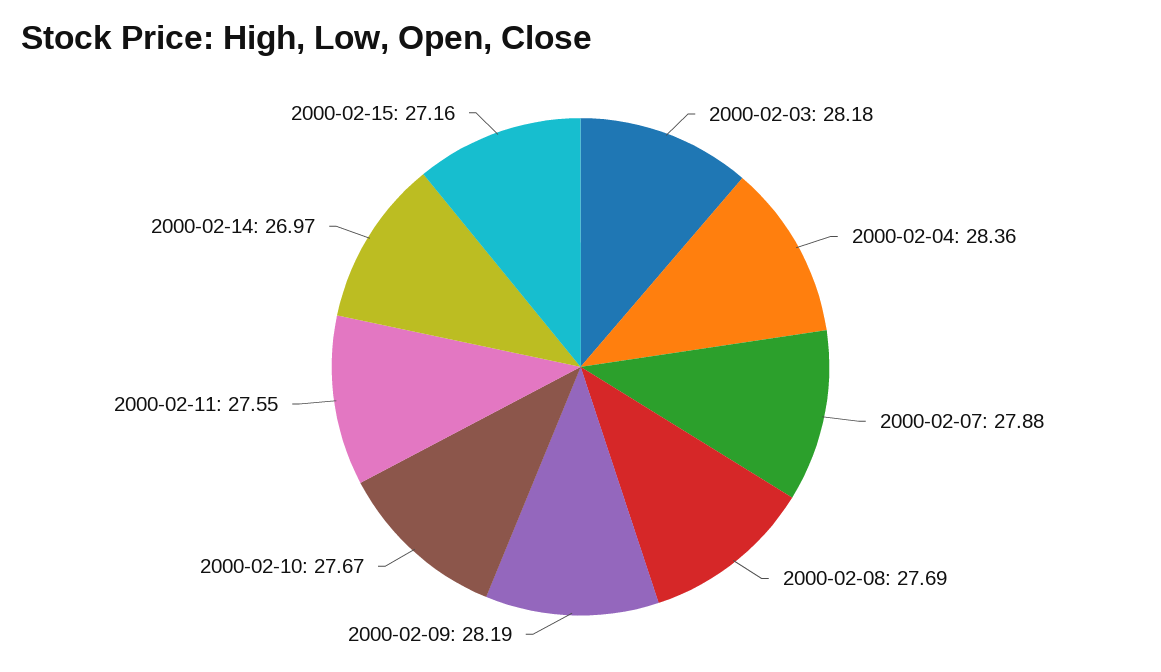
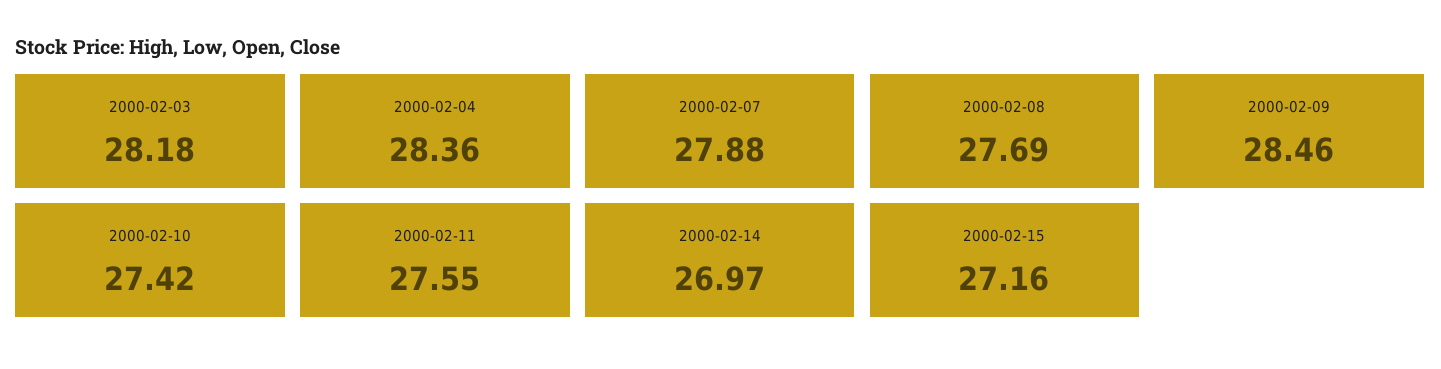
2000-02-09: 28.19 -> 28.46
2000-02-10: 27.67 -> 27.42

